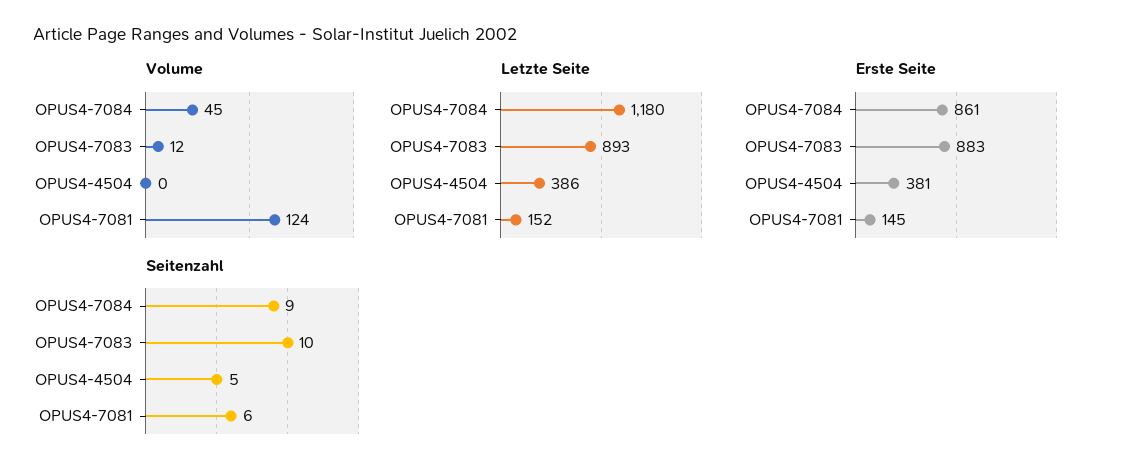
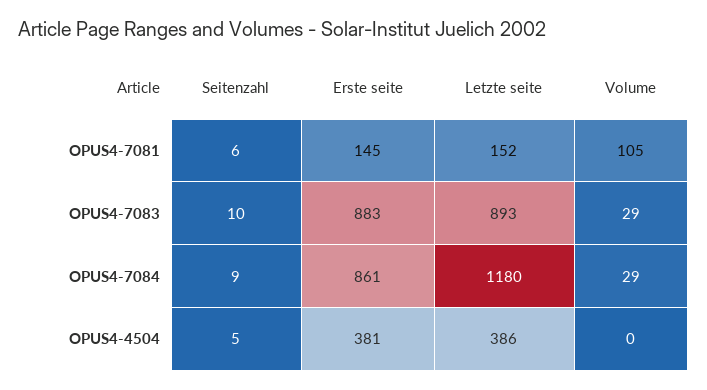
Volume, OPUS4-7084: 45 -> 29
Volume, OPUS4-7083: 12 -> 29
Volume, OPUS4-7081: 124 -> 105

